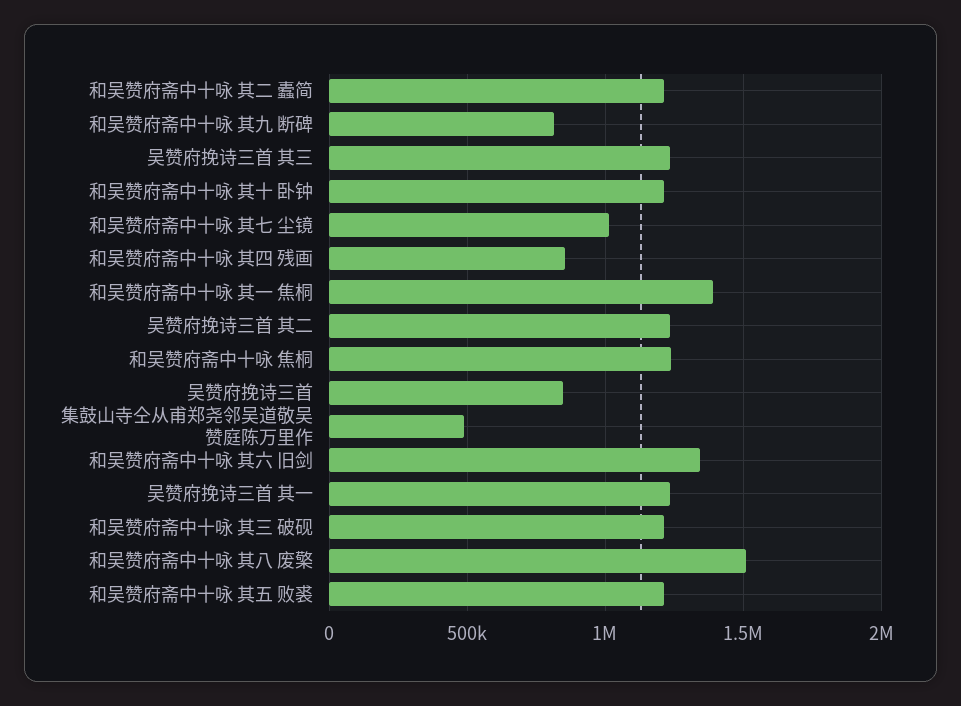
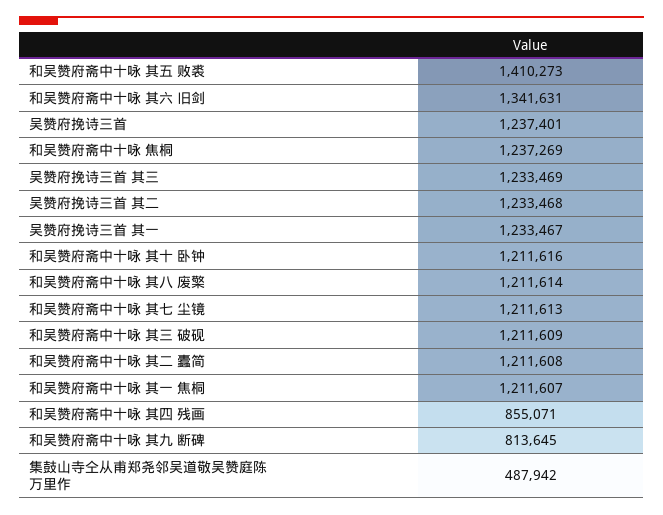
和吴赞府斋中十咏 其七 尘镜: 1000000 -> 1211613
和吴赞府斋中十咏 其一 焦桐: 1400000 -> 1211607
吴赞府挽诗三首: 850000 -> 1237401
和吴赞府斋中十咏 其八 废檠: 1500000 -> 1211614
和吴赞府斋中十咏 其五 败裘: 1200000 -> 1410273

